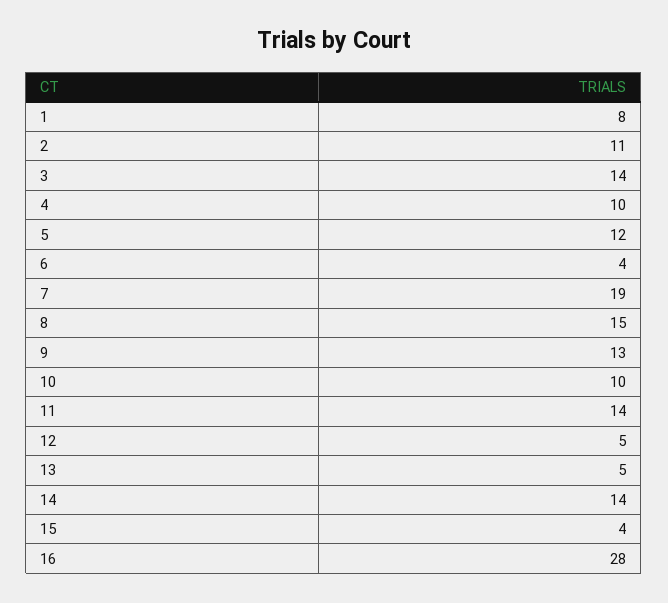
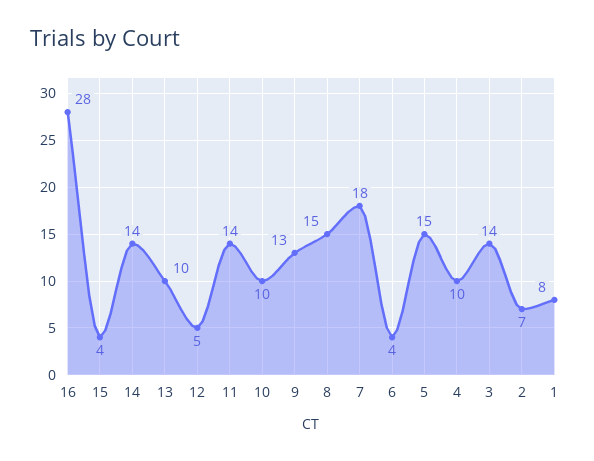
2: 11 -> 7
5: 12 -> 15
7: 19 -> 18
13: 5 -> 10

